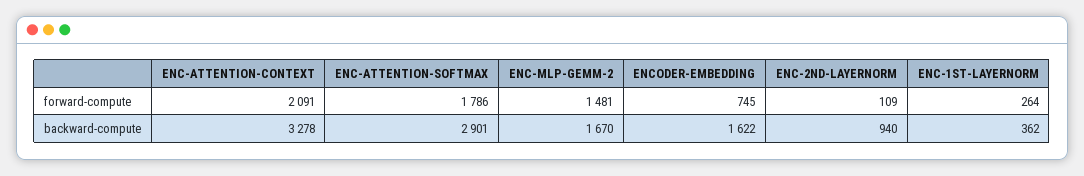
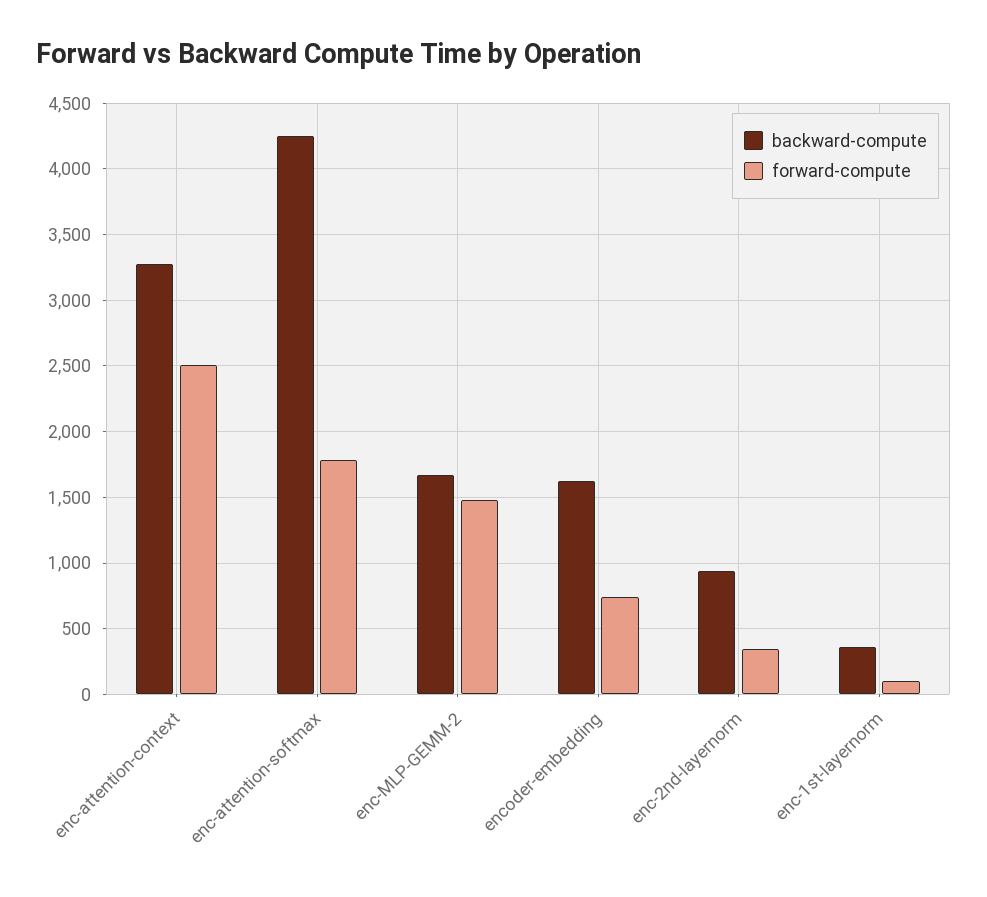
forward-compute, ENC-ATTENTION-CONTEXT: 2091 -> 2500
forward-compute, ENC-2ND-LAYERNORM: 109 -> 350
forward-compute, ENC-1ST-LAYERNORM: 264 -> 100
backward-compute, ENC-ATTENTION-SOFTMAX: 2901 -> 4250

